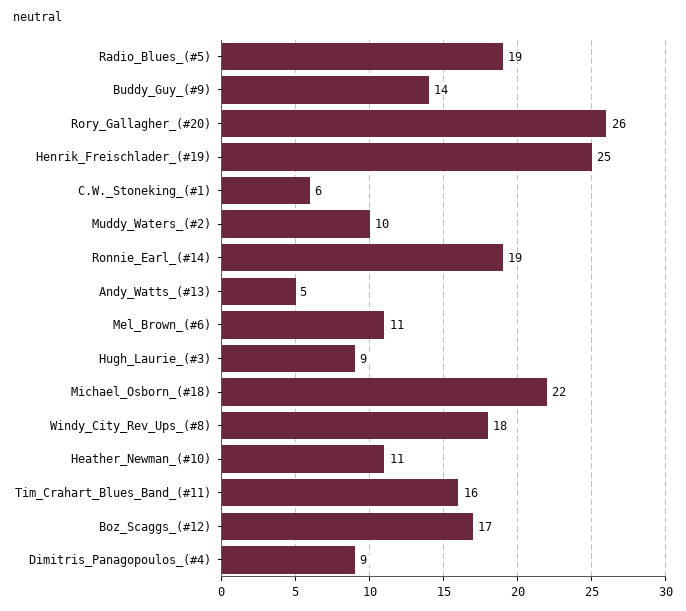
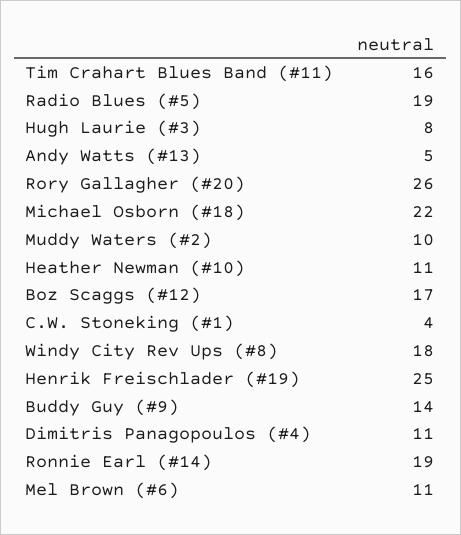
C.W._Stoneking_(#1): 6 -> 4
Hugh_Laurie_(#3): 9 -> 8
Dimitris_Panagopoulos_(#4): 9 -> 11

